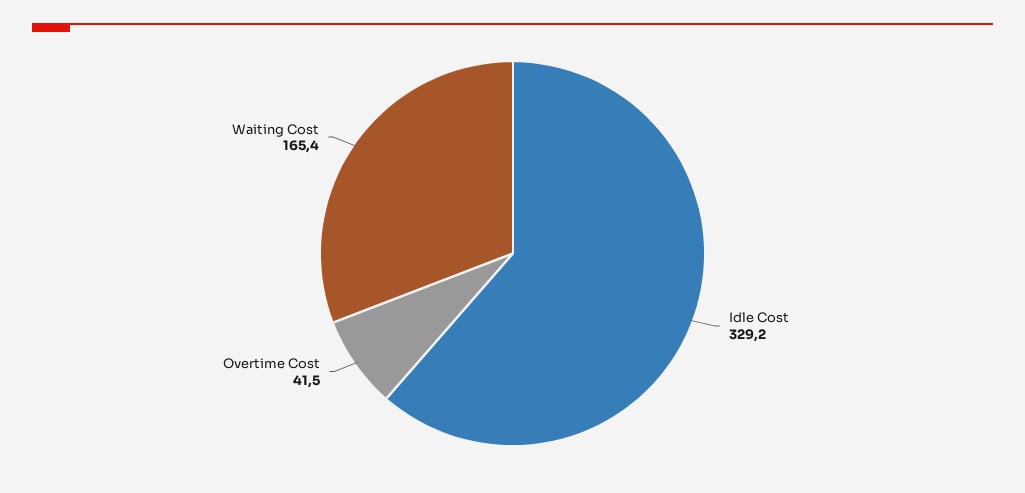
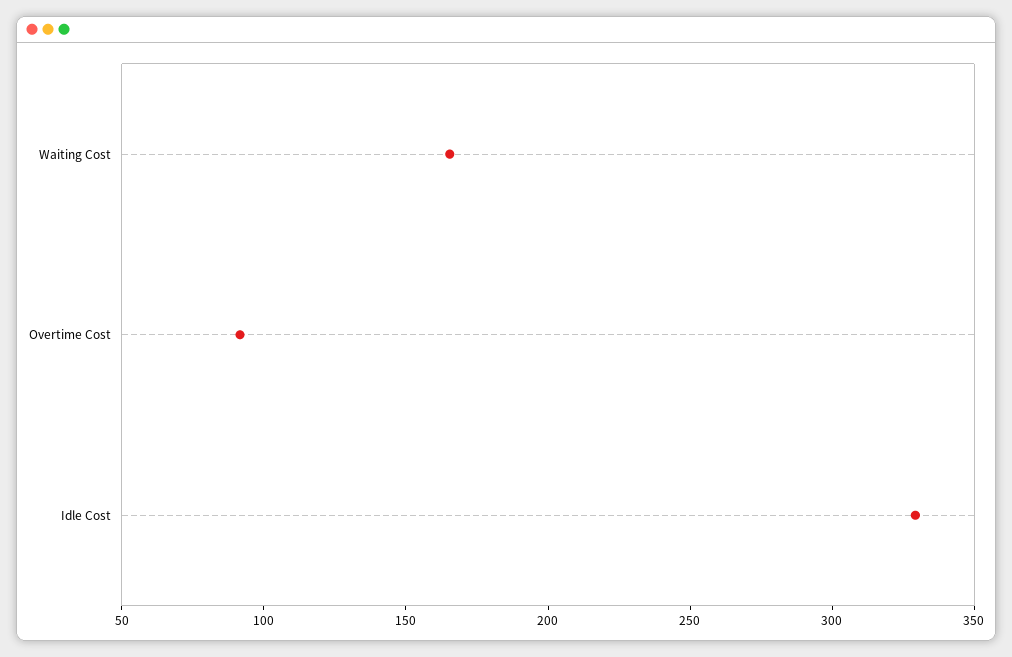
Overtime Cost: 41.5 -> 90

